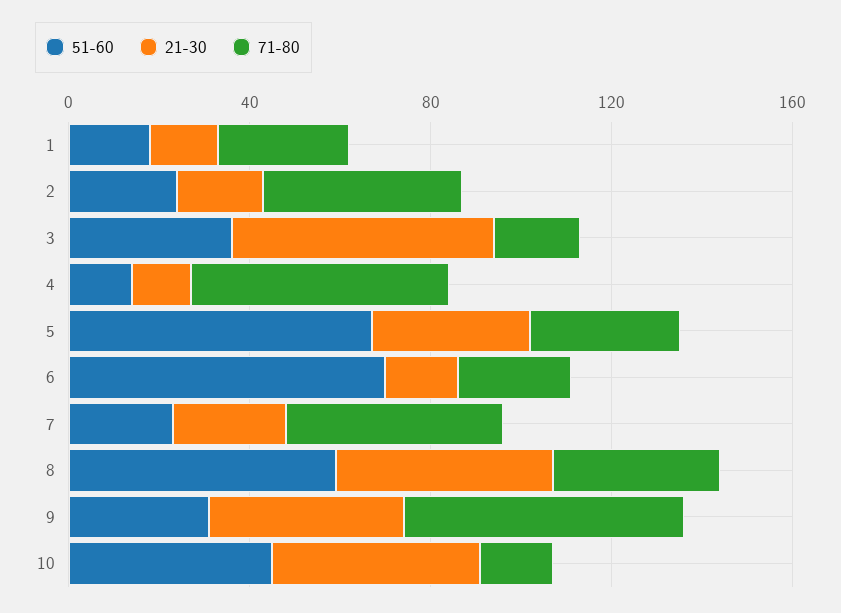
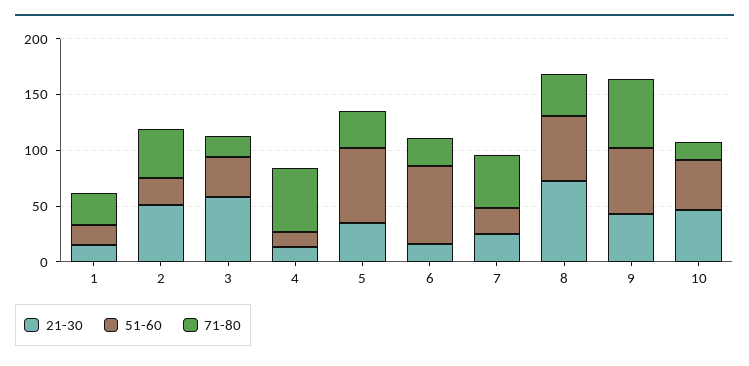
21-30, 2: 20 -> 50
21-30, 8: 50 -> 70
51-60, 9: 30 -> 60

